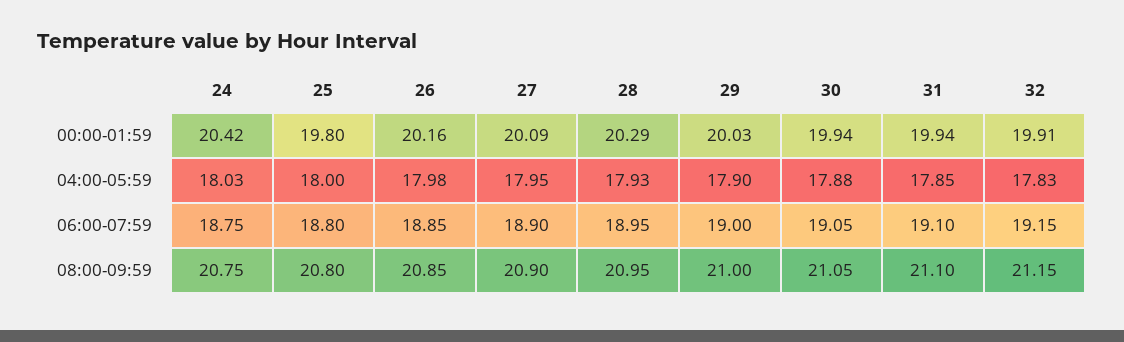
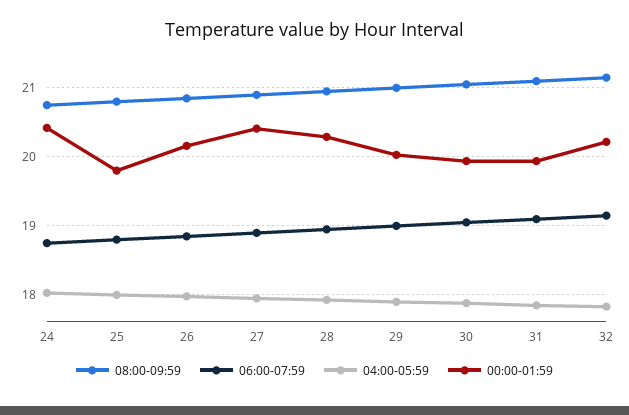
00:00-01:59, 27: 20.09 -> 20.4
00:00-01:59, 32: 19.91 -> 20.2

